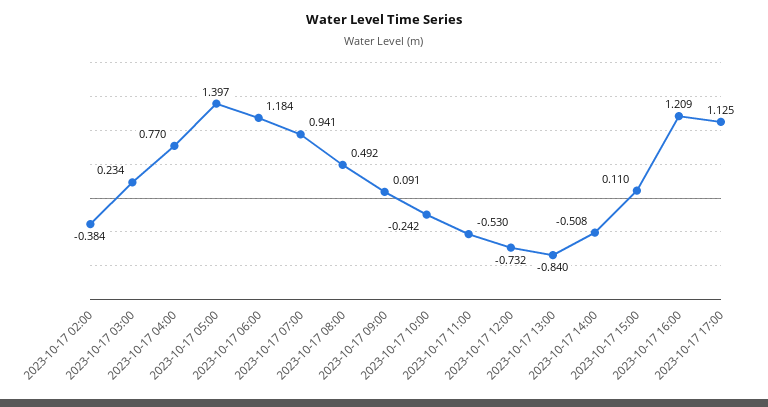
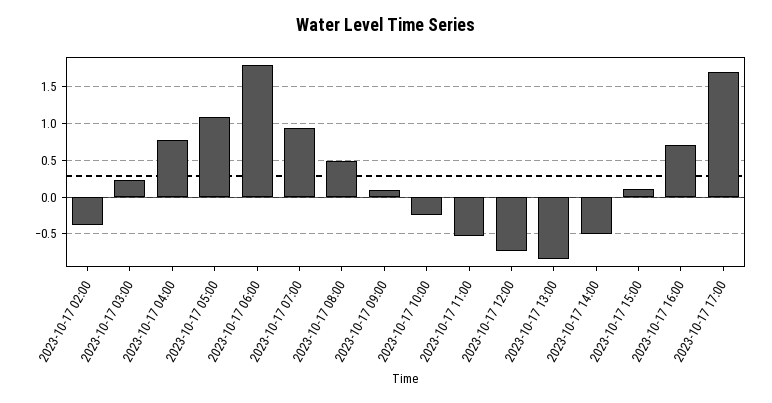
2023-10-17 05:00: 1.397 -> 1.1
2023-10-17 06:00: 1.184 -> 1.8
2023-10-17 16:00: 1.209 -> 0.7
2023-10-17 17:00: 1.125 -> 1.7

